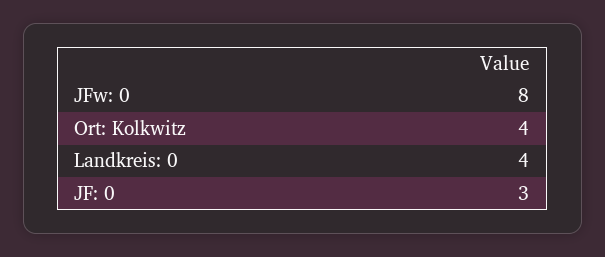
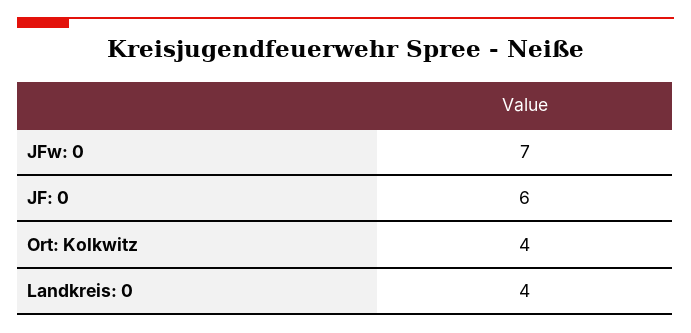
JFw: 0: 8 -> 7
JF: 0: 3 -> 6

